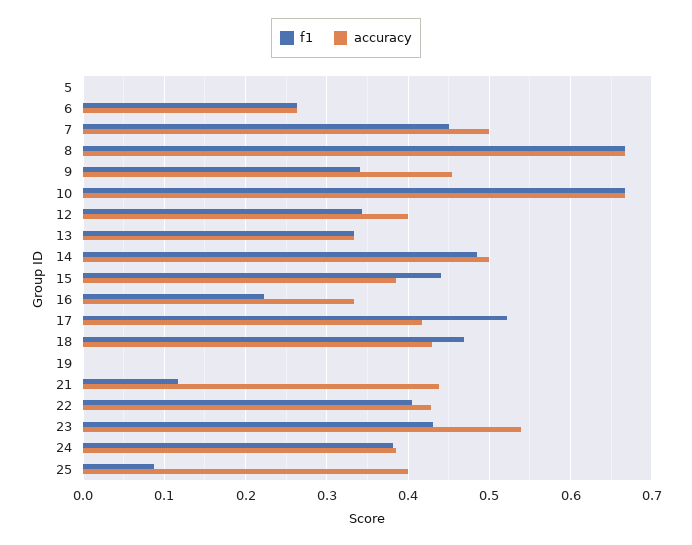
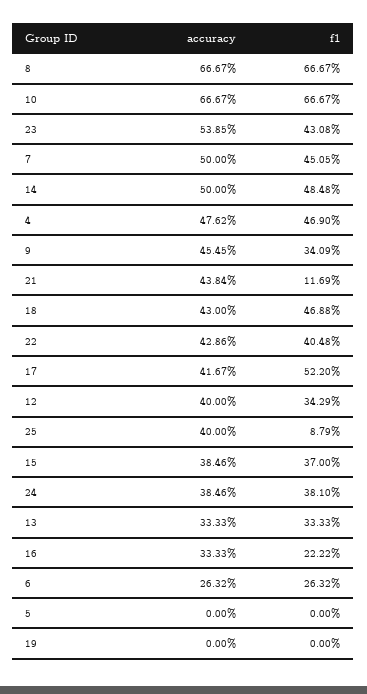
f1, 15: 0.44 -> 0.37
accuracy, 4: none -> 0.4762
f1, 4: none -> 0.469

